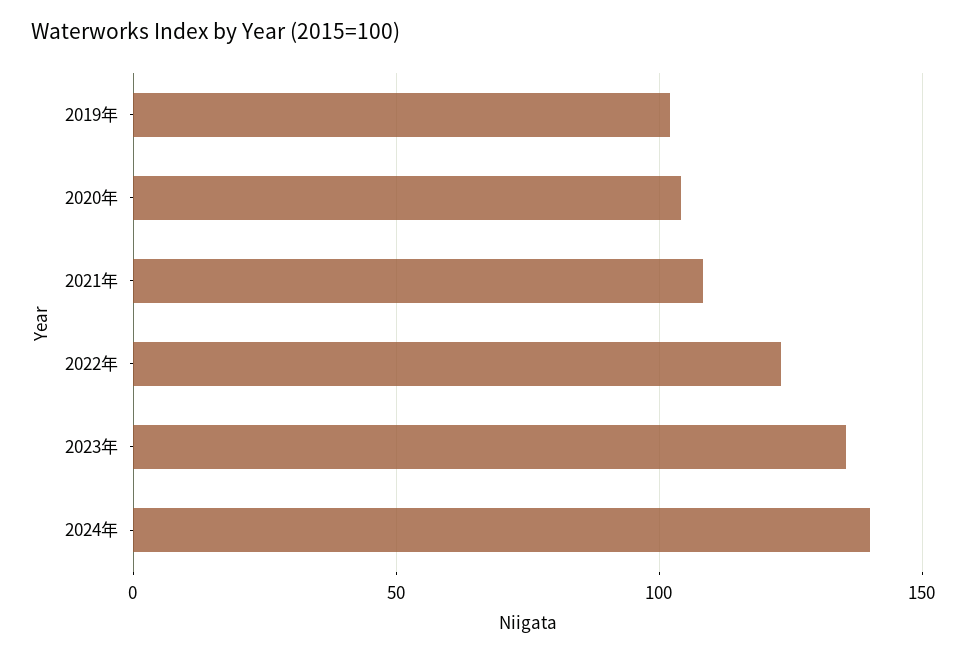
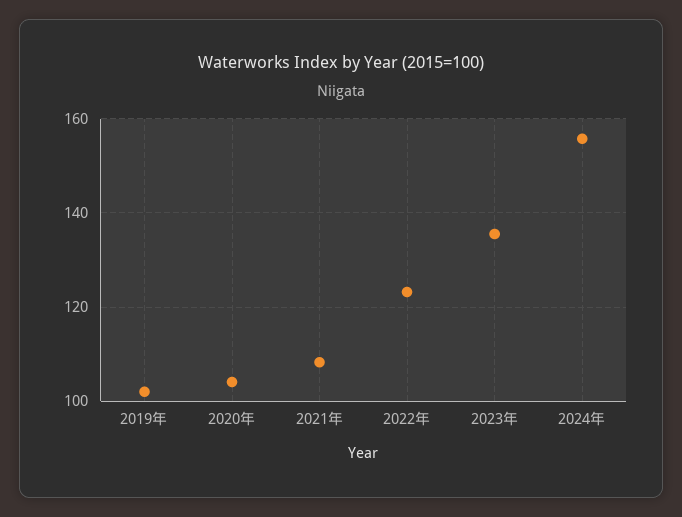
2024年: 140 -> 156

